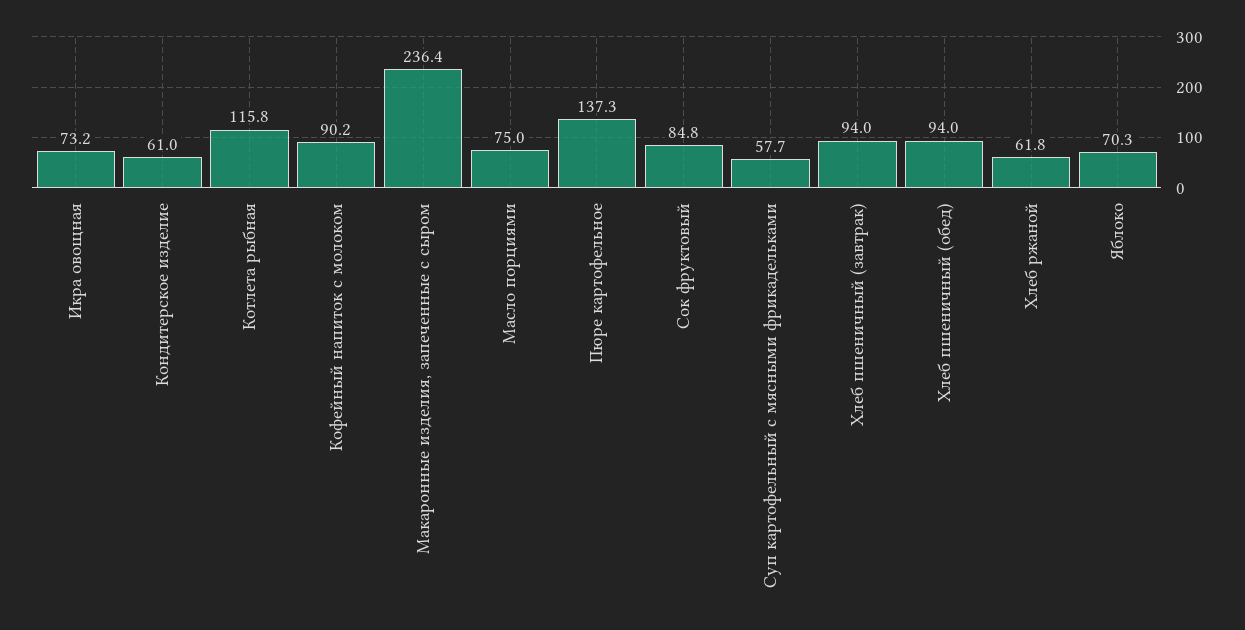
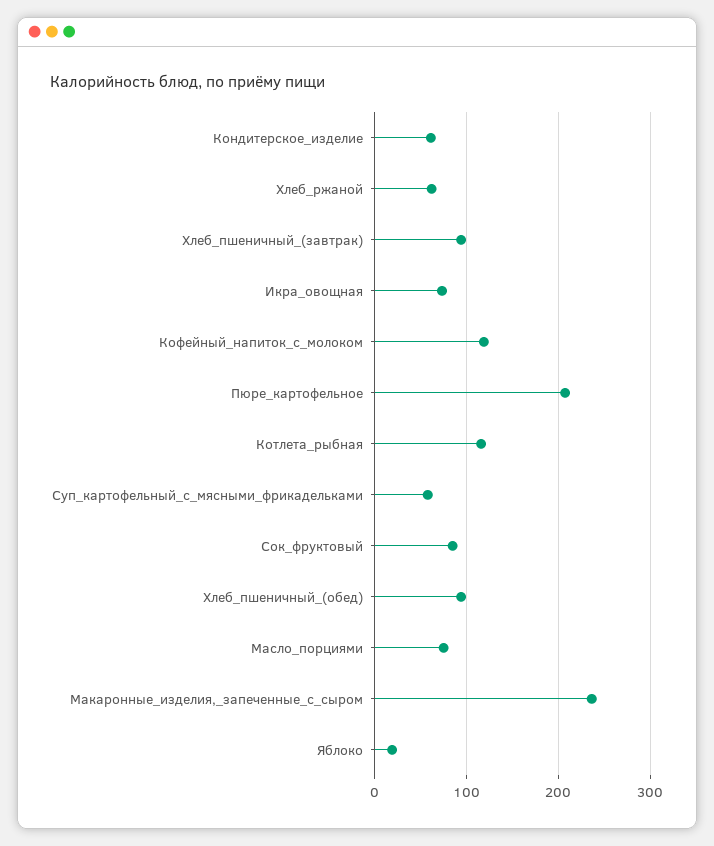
Кофейный напиток с молоком: 90.2 -> 120
Пюре картофельное: 137.3 -> 210
Яблоко: 70.3 -> 20

